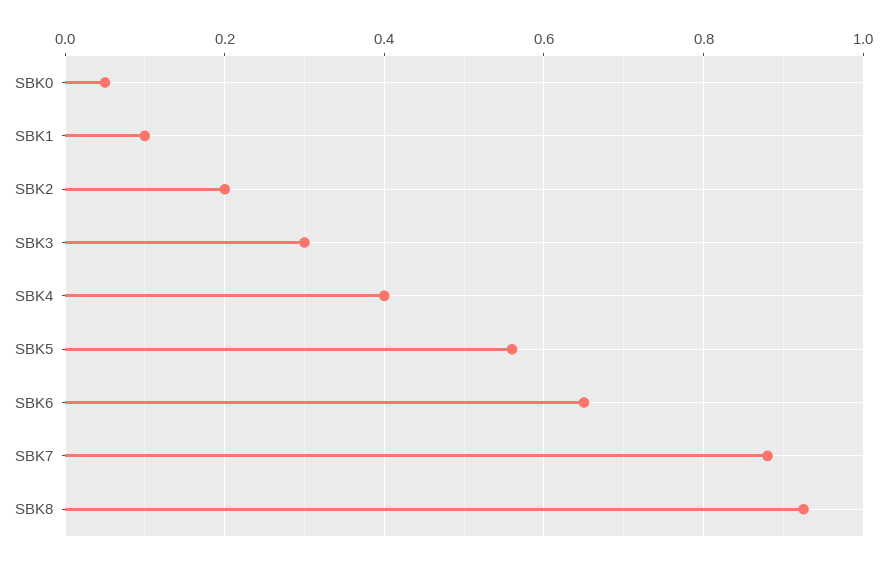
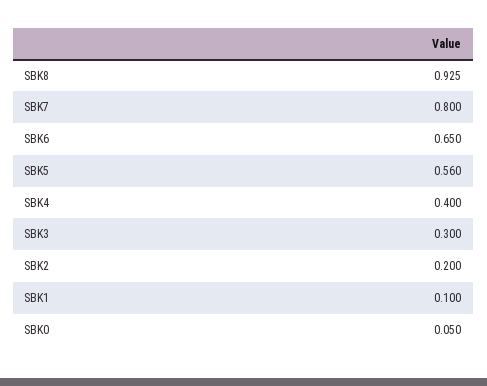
SBK7: 0.88 -> 0.8

